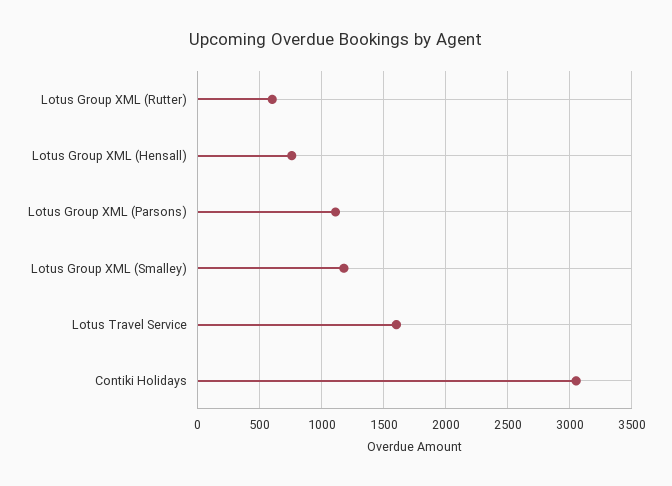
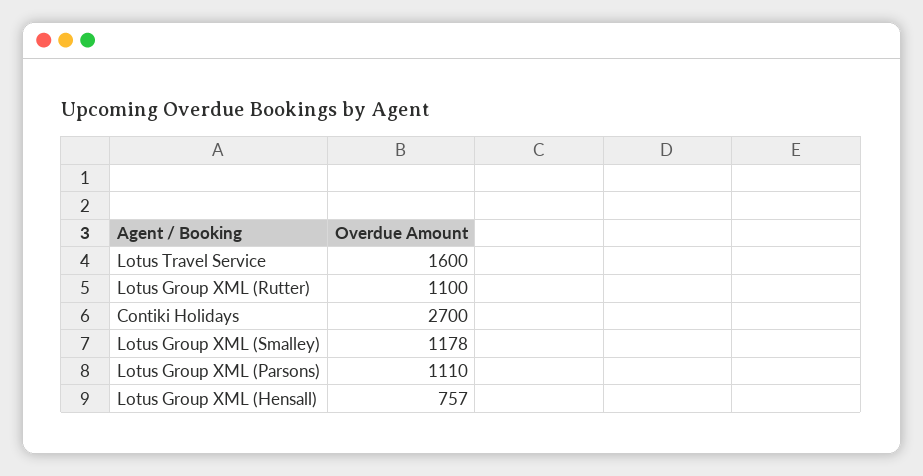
Lotus Group XML (Rutter): 600 -> 1100
Contiki Holidays: 3050 -> 2700

